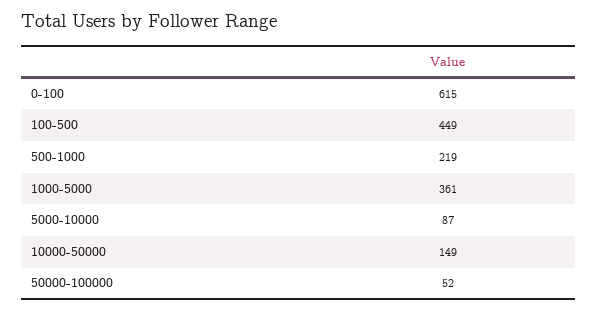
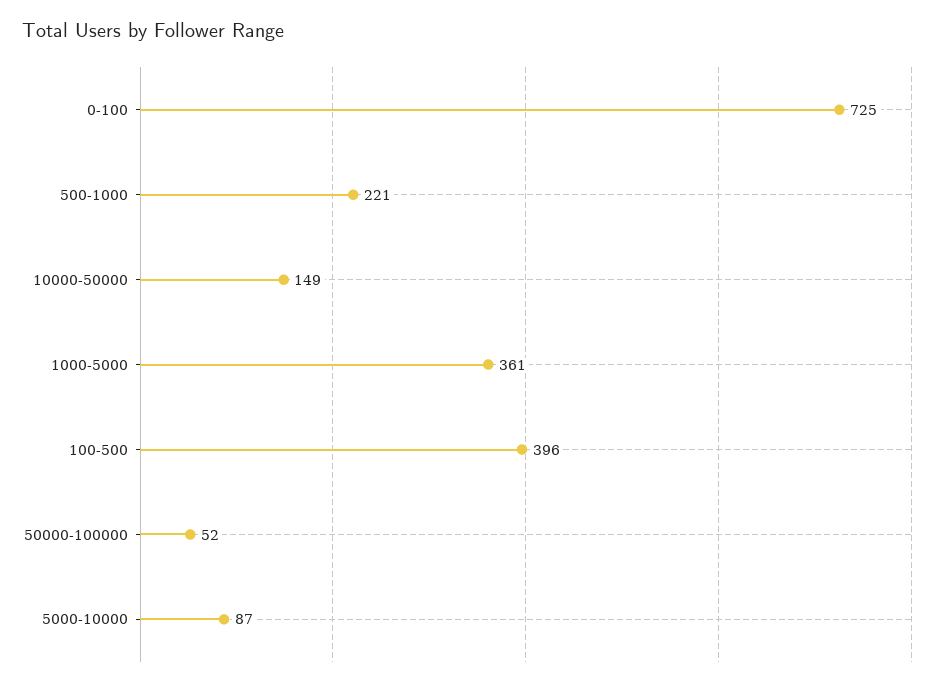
0-100: 615 -> 725
100-500: 449 -> 396
500-1000: 219 -> 221

